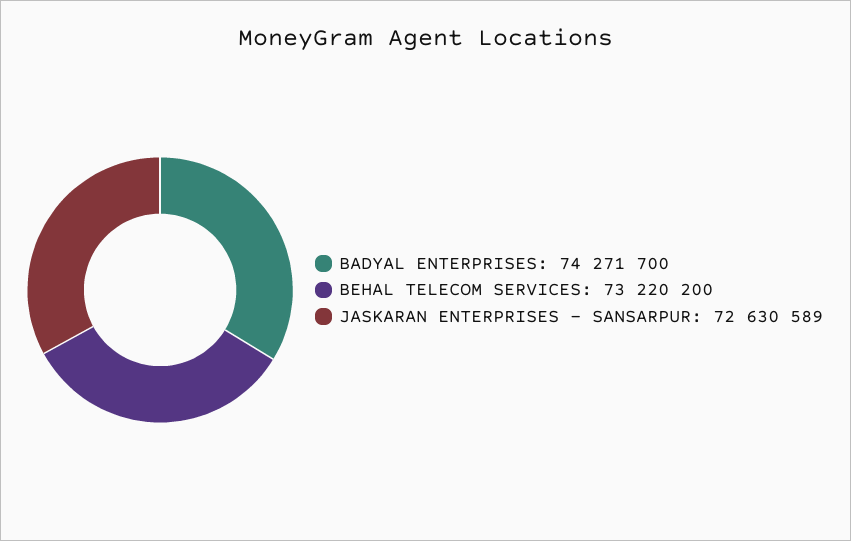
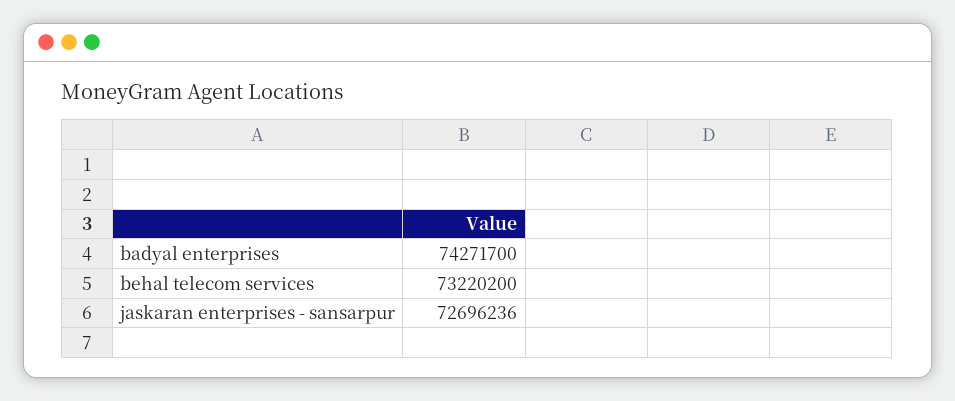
JASKARAN ENTERPRISES - SANSARPUR: 72630589 -> 72696236

